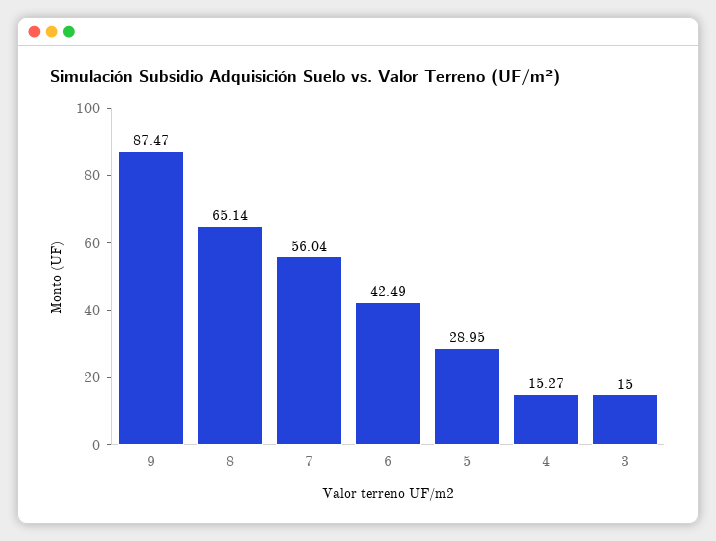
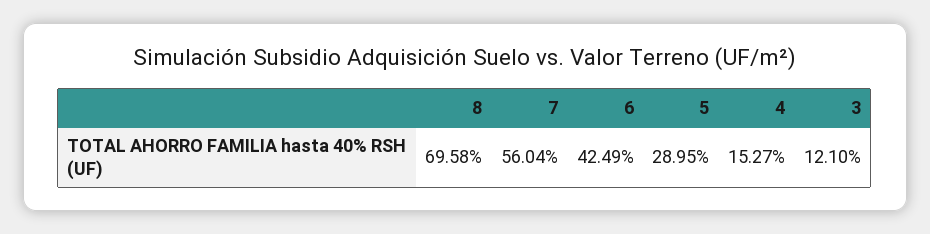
9: 87.47 -> none
8: 65.14 -> 69.58
3: 15 -> 12.1

